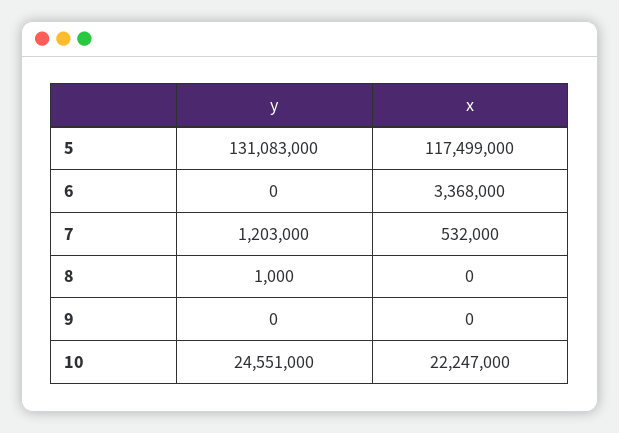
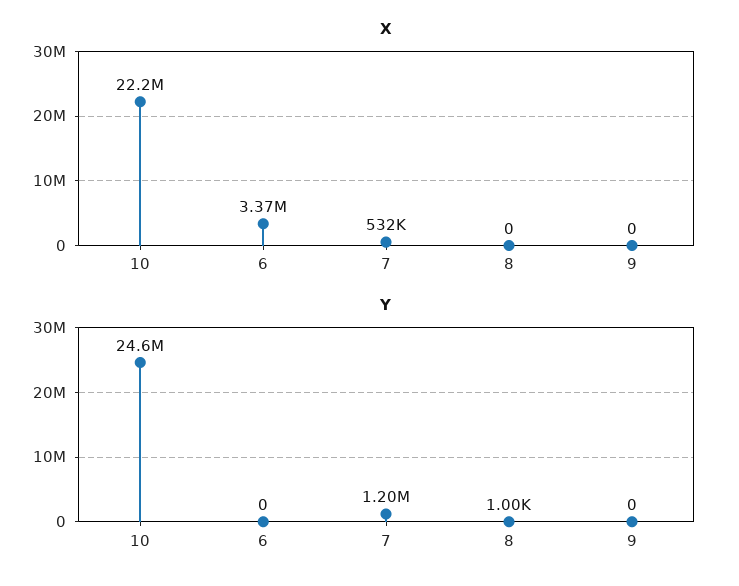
y, 5: 131083000 -> none
x, 5: 117499000 -> none

